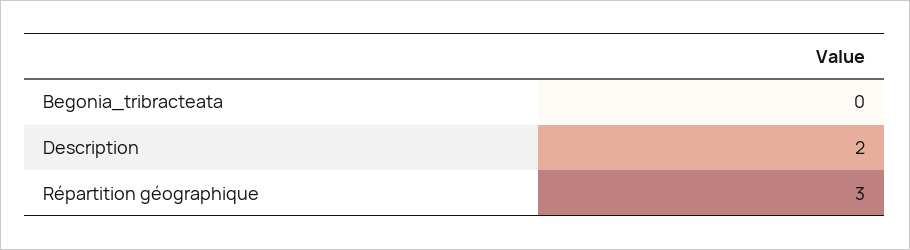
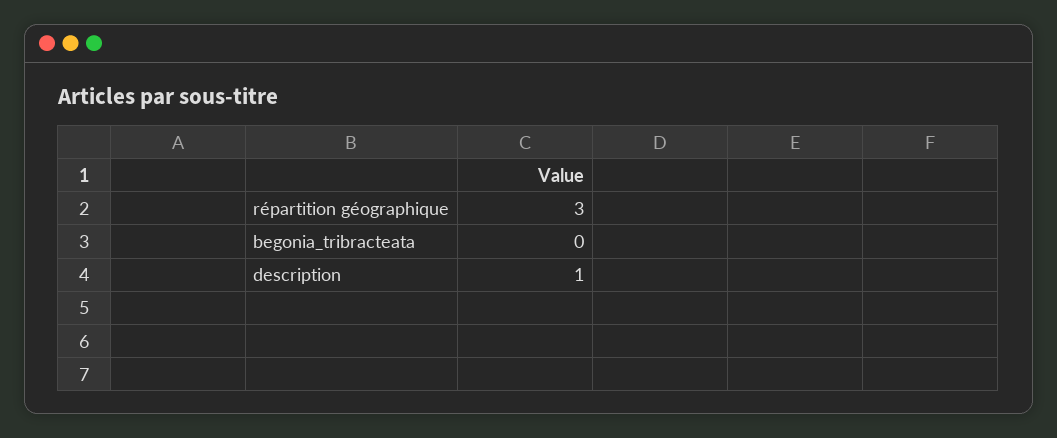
Description: 2 -> 1

